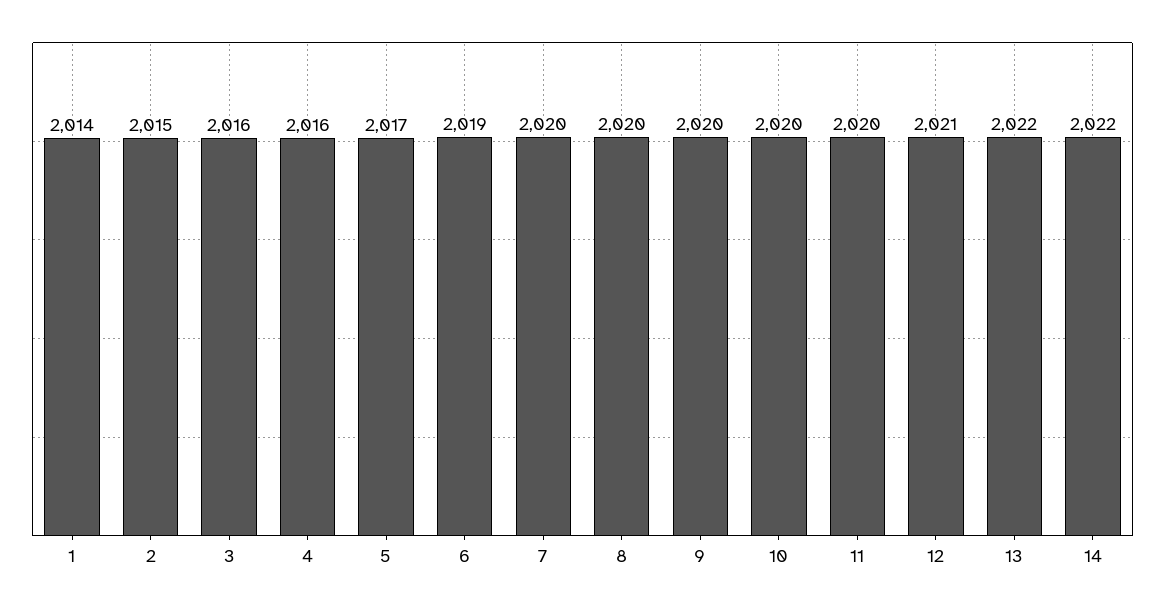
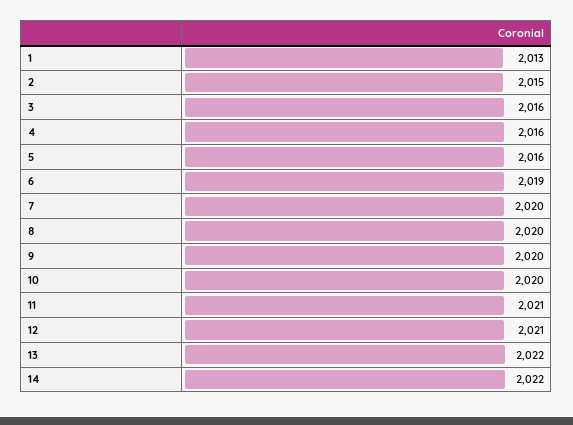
1: 2014 -> 2013
5: 2017 -> 2016
11: 2020 -> 2021

